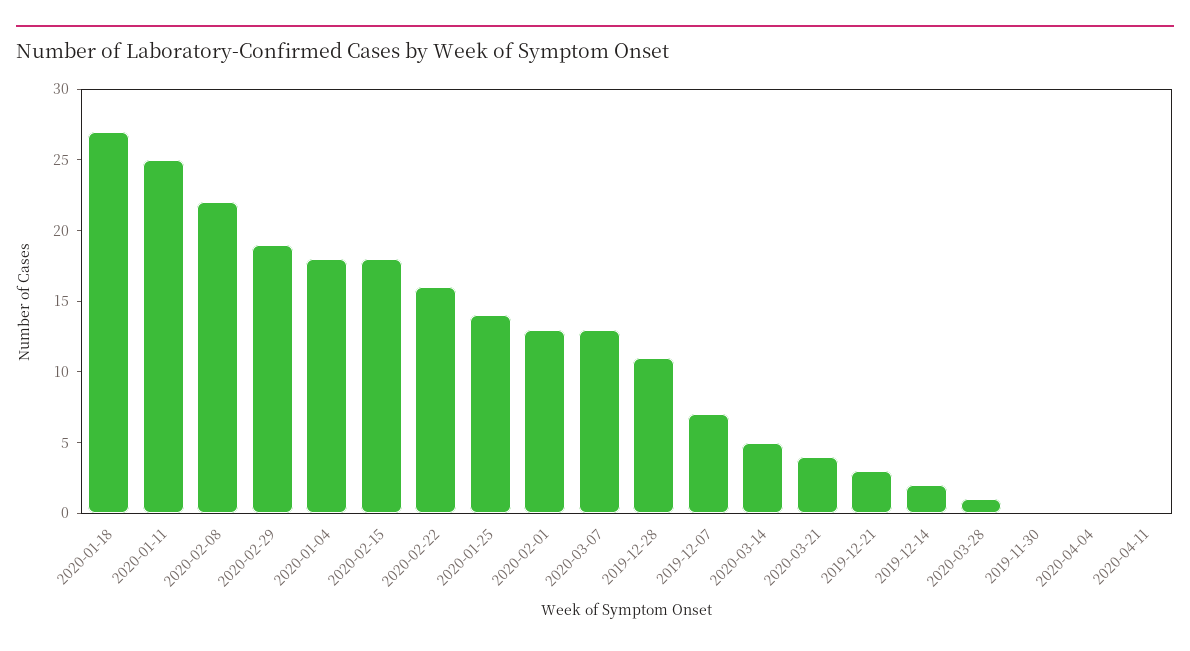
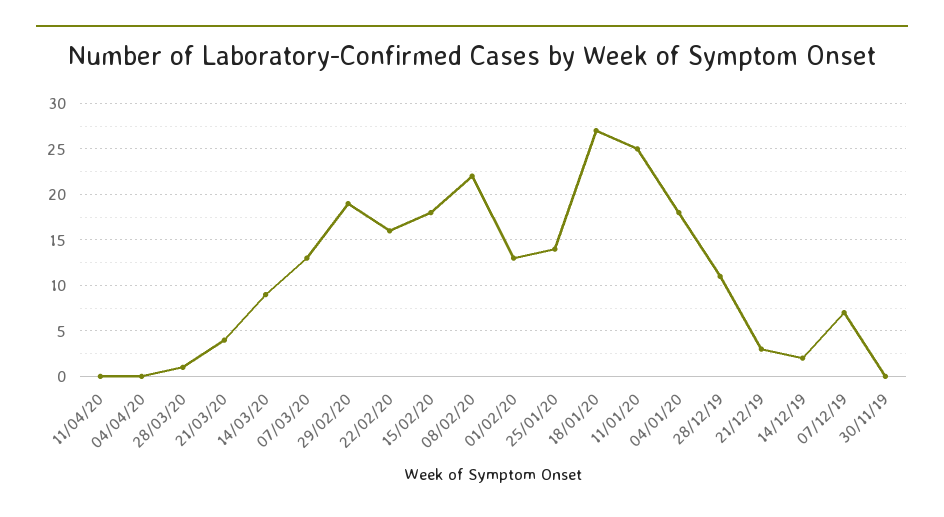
2020-03-14: 5 -> 9

